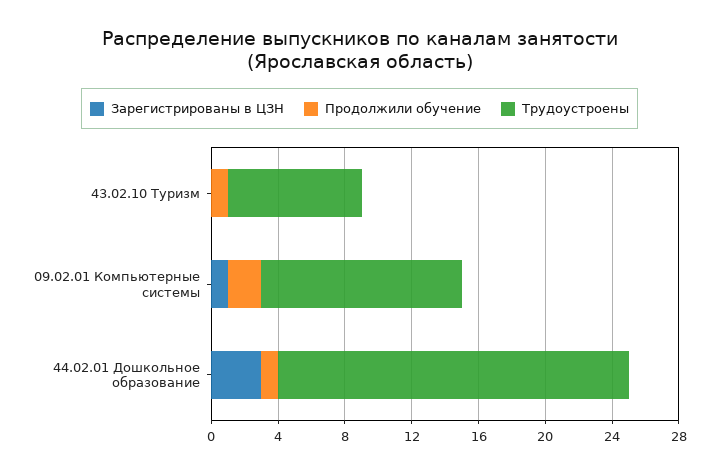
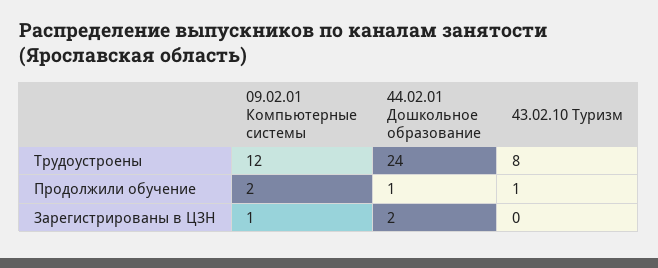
Зарегистрированы в ЦЗН, 44.02.01 Дошкольное образование: 3 -> 2
Трудоустроены, 44.02.01 Дошкольное образование: 21 -> 24

